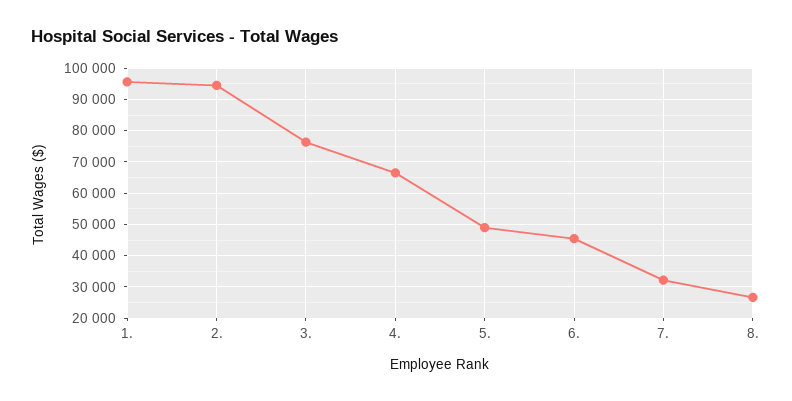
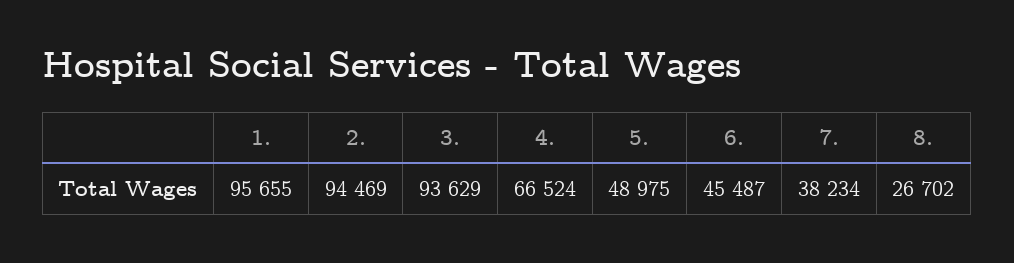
3.: 76000 -> 93629
7.: 32000 -> 38234

